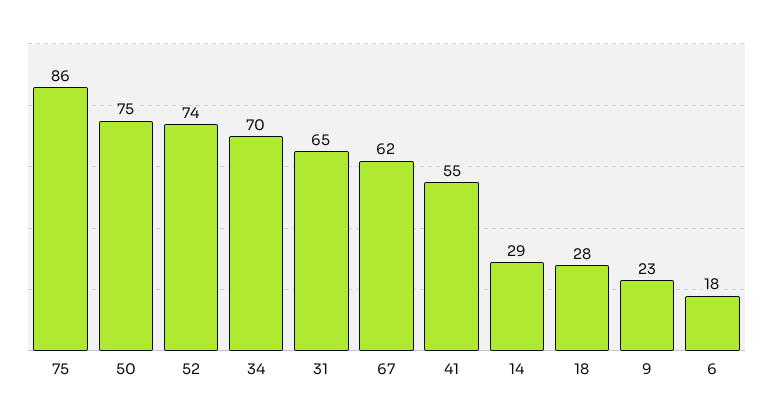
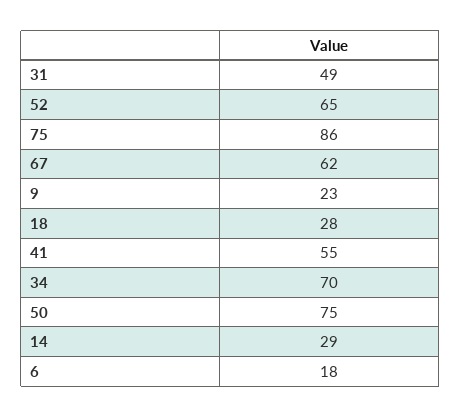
52: 74 -> 65
31: 65 -> 49

